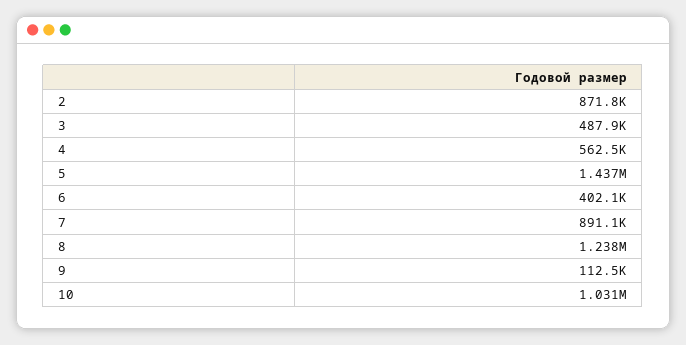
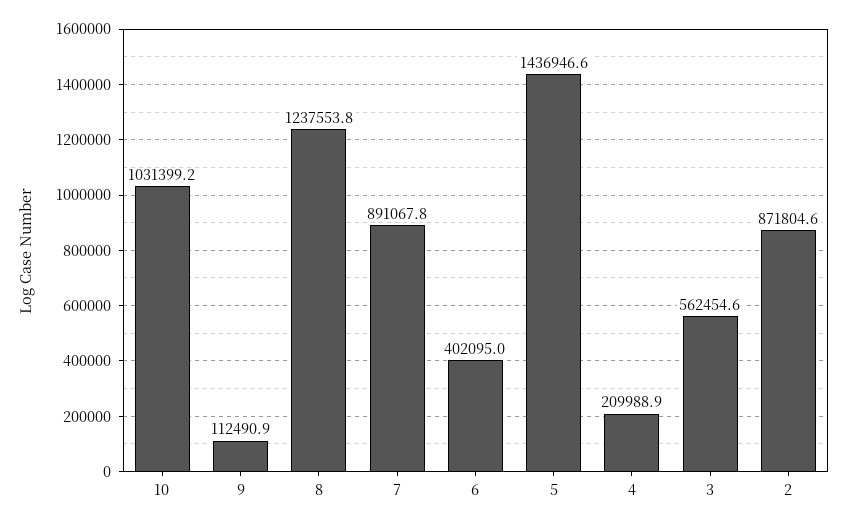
3: 487900 -> 562454.6
4: 562500 -> 209988.9

